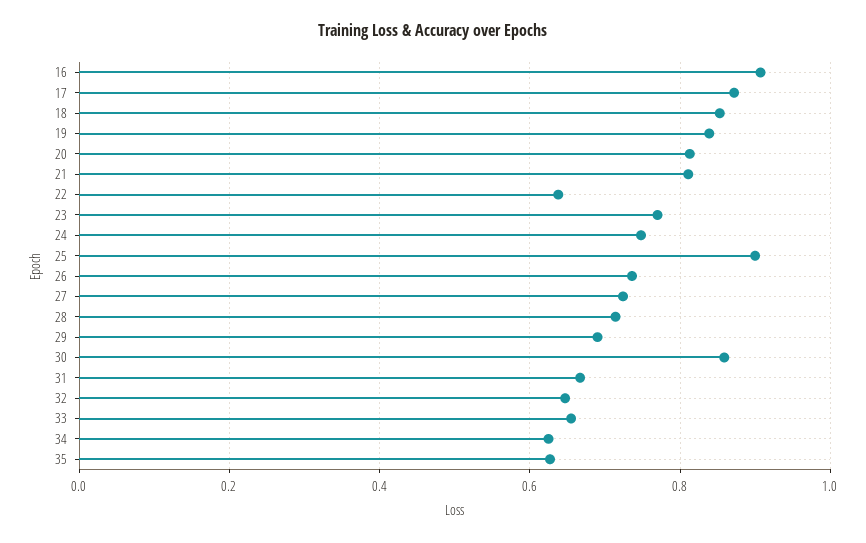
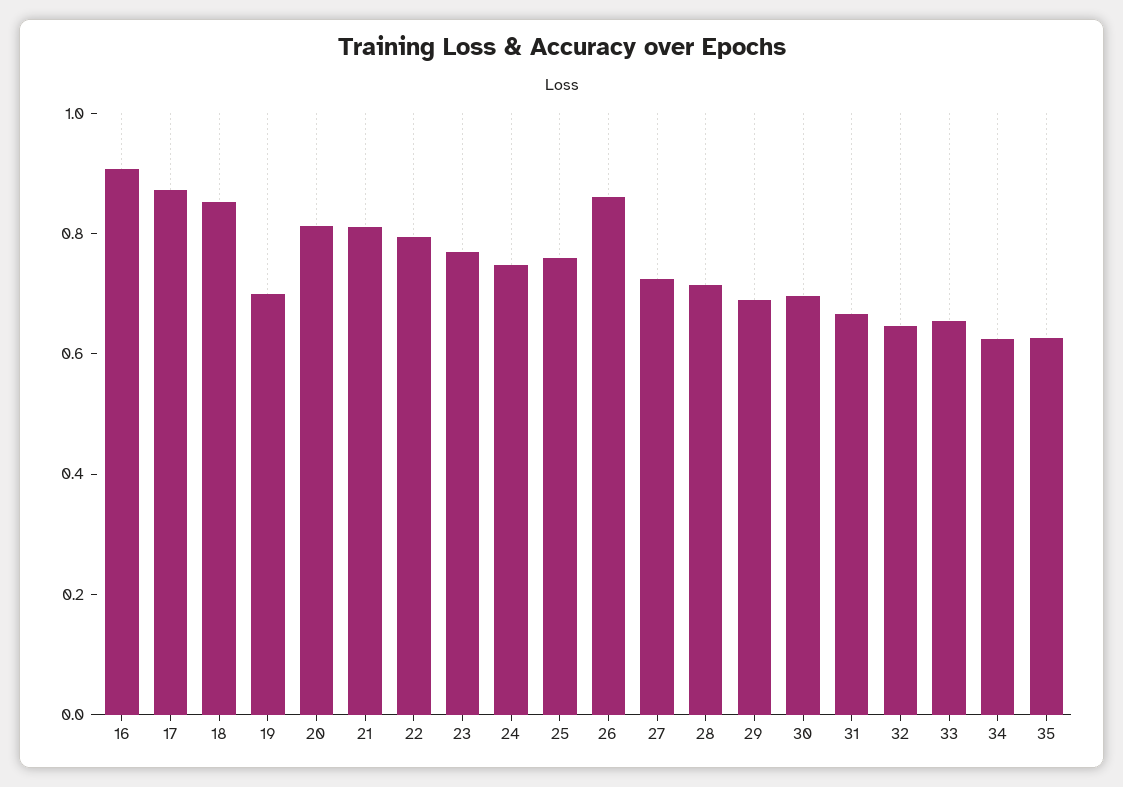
19: 0.84 -> 0.7
22: 0.64 -> 0.8
25: 0.9 -> 0.75
26: 0.74 -> 0.85
30: 0.86 -> 0.7

